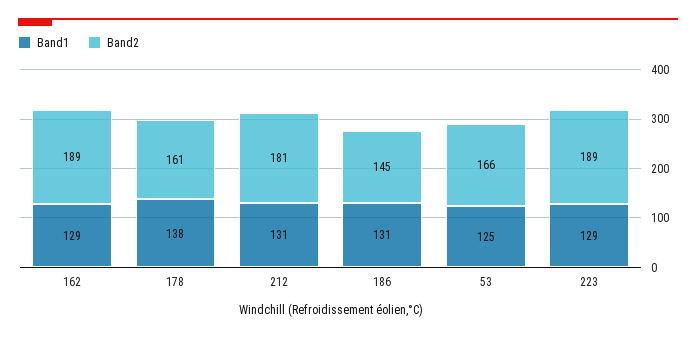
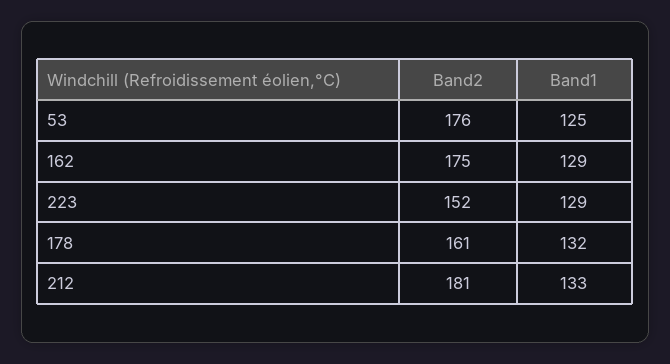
Band2, 162: 189 -> 175
Band1, 178: 138 -> 132
Band1, 212: 131 -> 133
Band1, 186: 131 -> none
Band2, 186: 145 -> none
Band2, 53: 166 -> 176
Band2, 223: 189 -> 152

